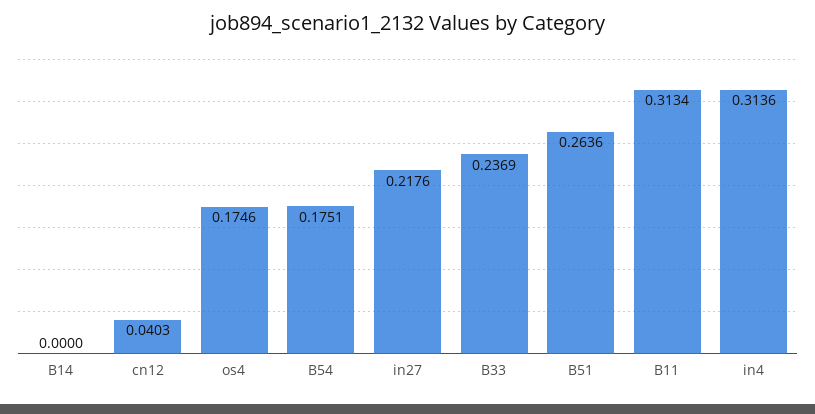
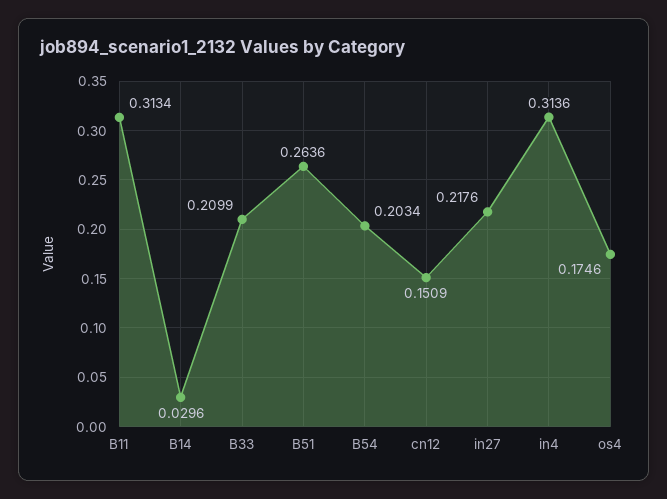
B14: 0 -> 0.0296
cn12: 0.0403 -> 0.1509
B54: 0.1751 -> 0.2034
B33: 0.2369 -> 0.2099

